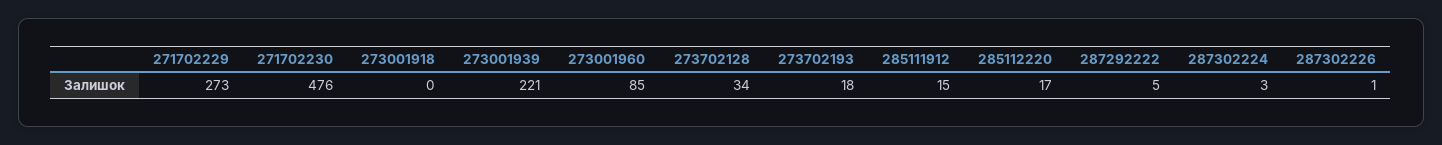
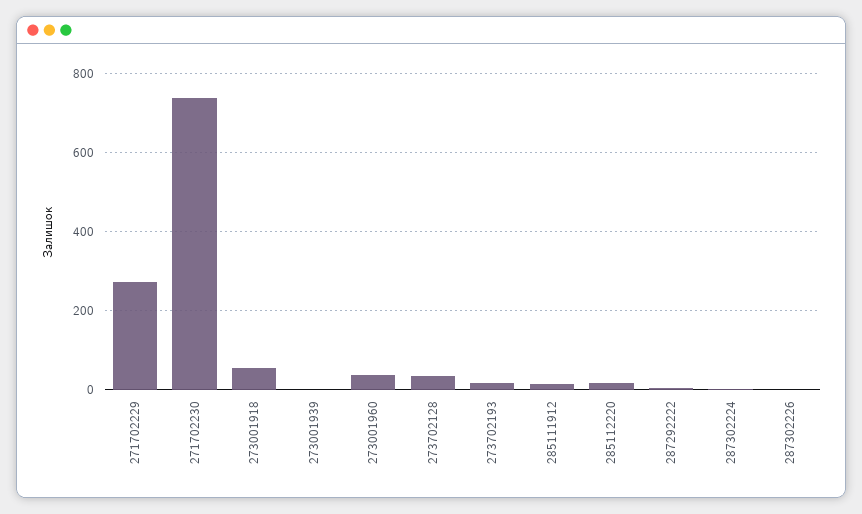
271702230: 476 -> 740
273001918: 0 -> 60
273001939: 221 -> 0
273001960: 85 -> 40

